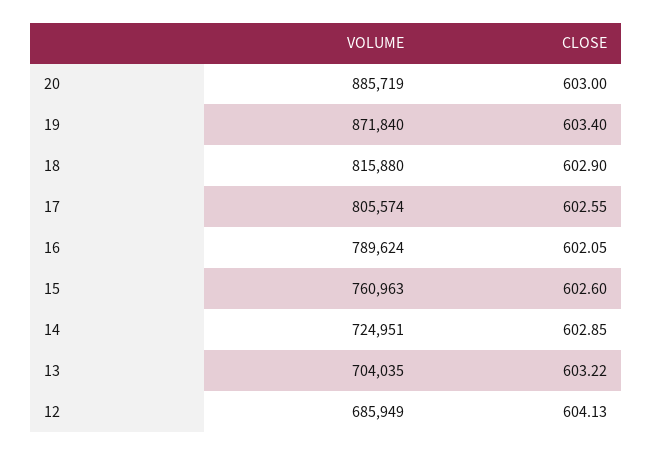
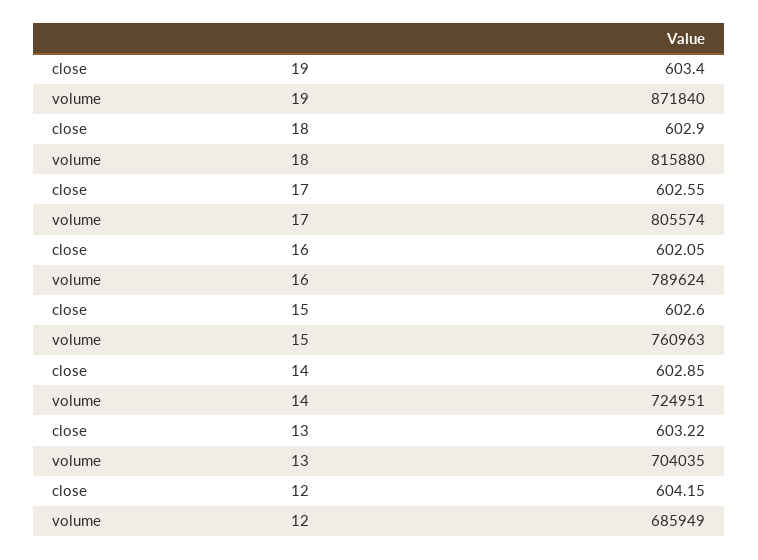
VOLUME, 20: 885719 -> none
CLOSE, 20: 603 -> none
CLOSE, 12: 604.13 -> 604.15

